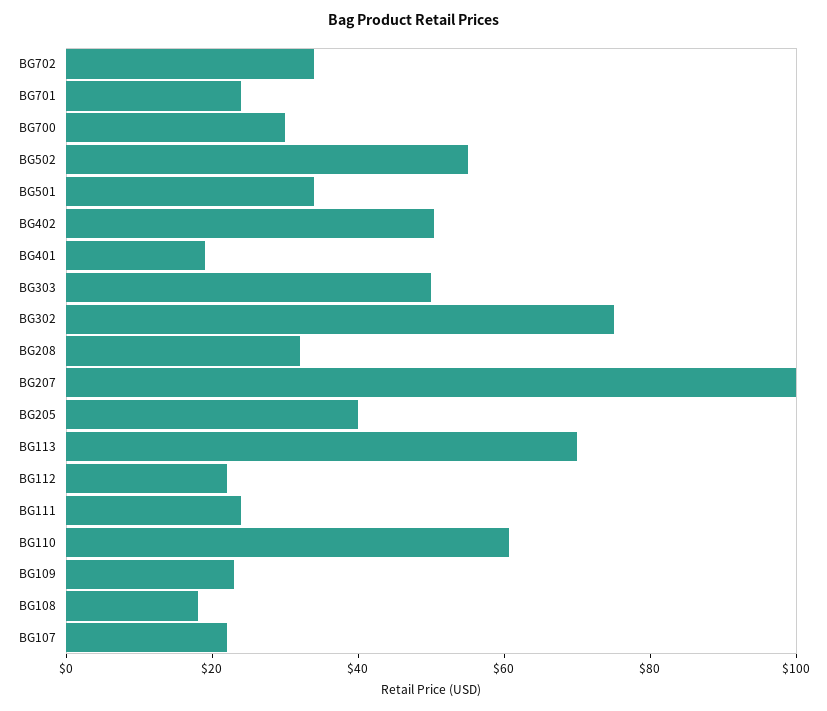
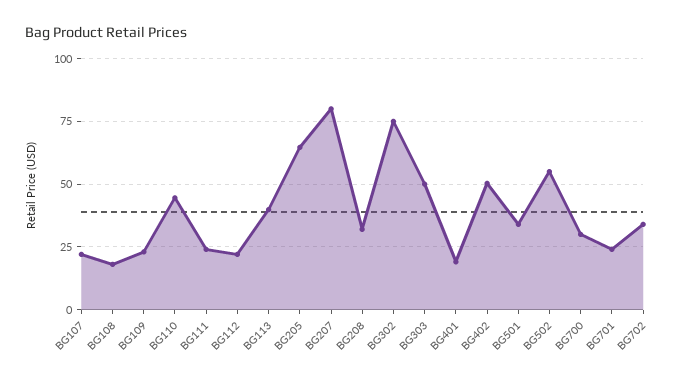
BG207: 100 -> 80
BG205: 40 -> 65
BG113: 70 -> 40
BG110: 60 -> 45

